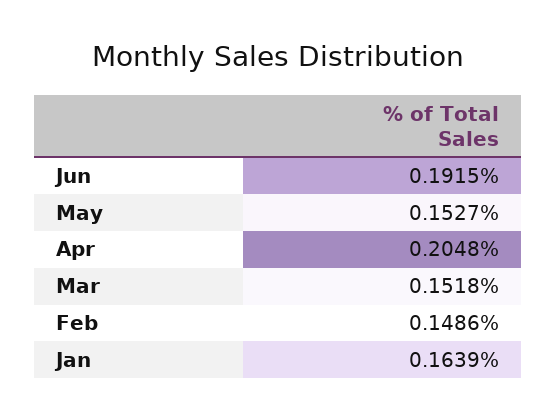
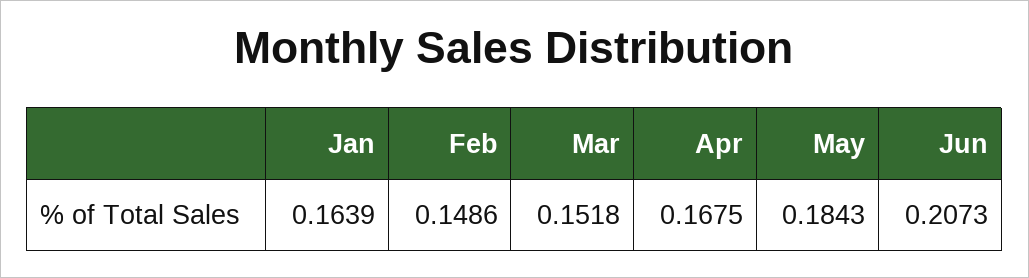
Jun: 0.1915 -> 0.2073
May: 0.1527 -> 0.1843
Apr: 0.2048 -> 0.1675

